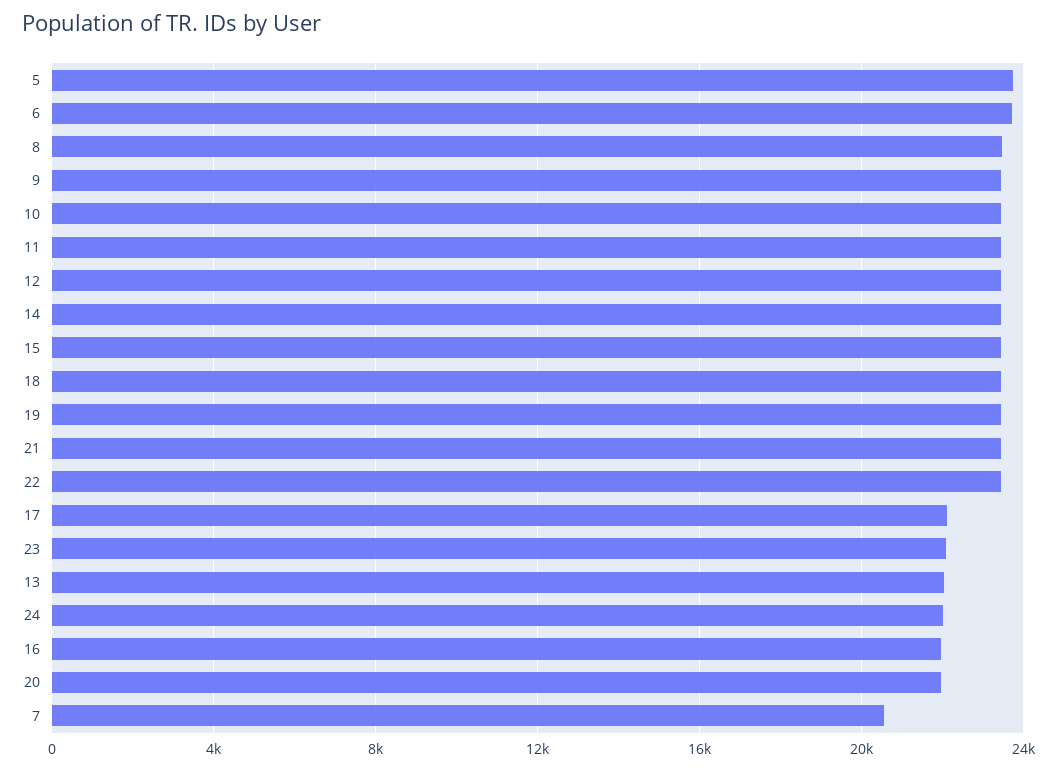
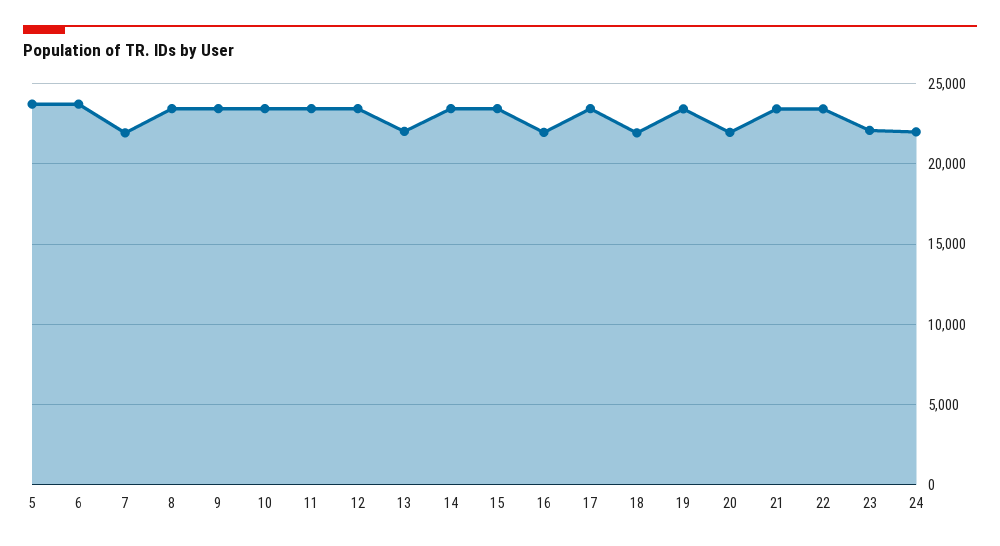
18: 23500 -> 22000
17: 22000 -> 23500
7: 20500 -> 22000

